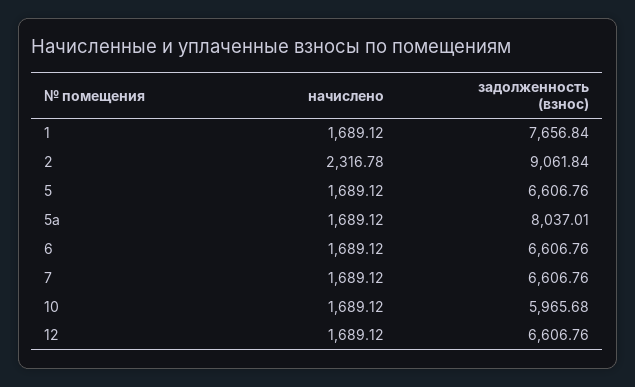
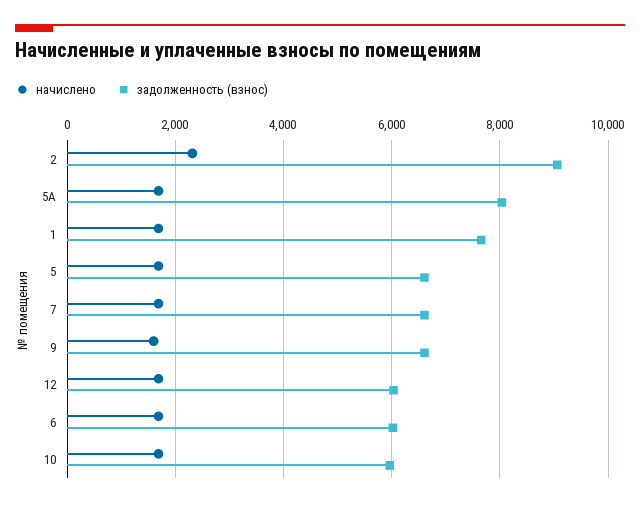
задолженность (взнос), 6: 6606.76 -> 6000
задолженность (взнос), 12: 6606.76 -> 6000
начислено, 9: none -> 1600
задолженность (взнос), 9: none -> 6600

